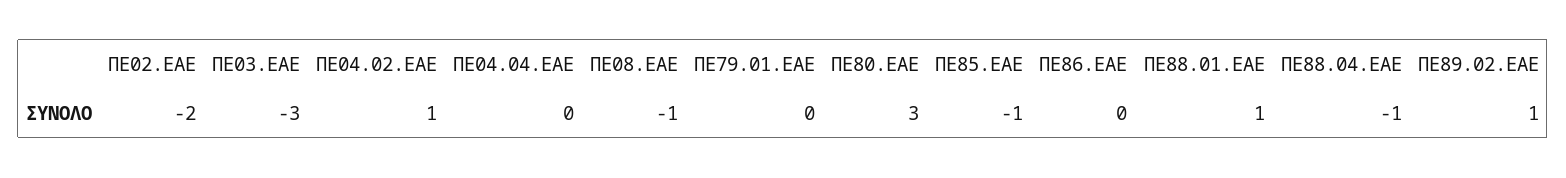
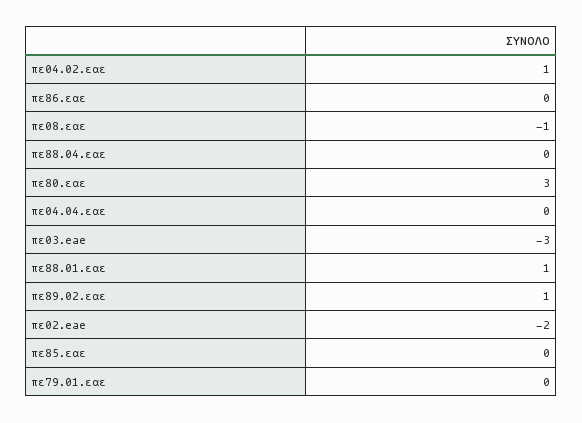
ΠΕ85.ΕΑΕ: -1 -> 0
ΠΕ88.04.ΕΑΕ: -1 -> 0

